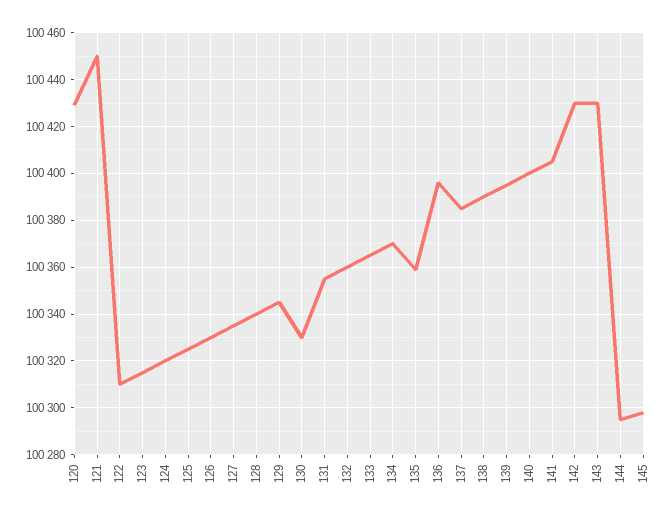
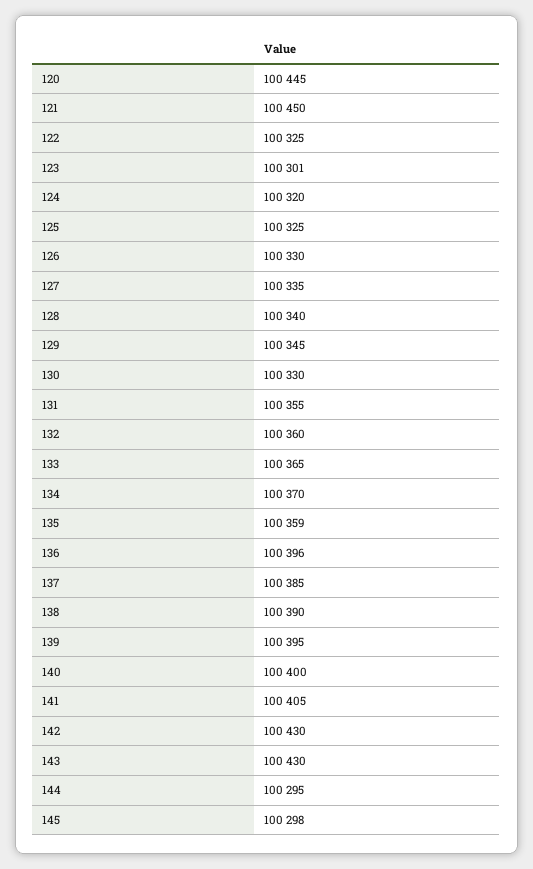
120: 100430 -> 100445
122: 100310 -> 100325
123: 100315 -> 100301

